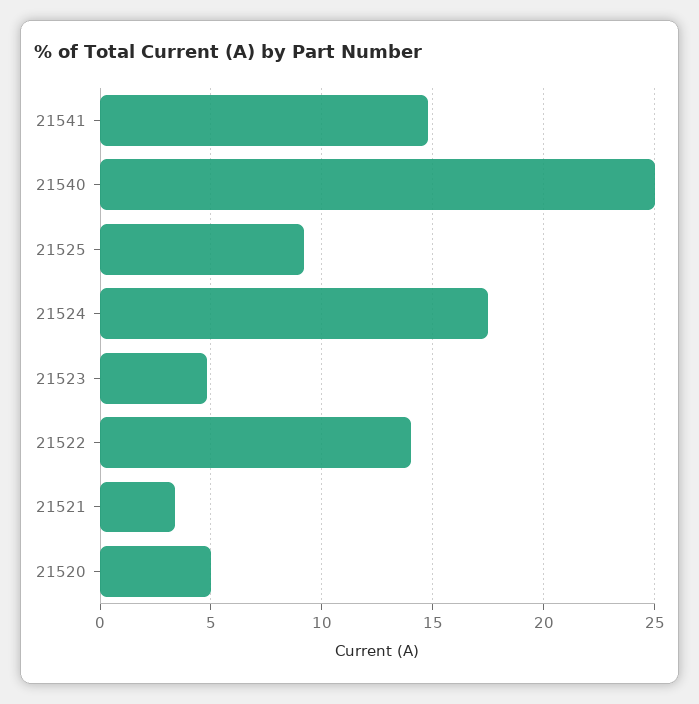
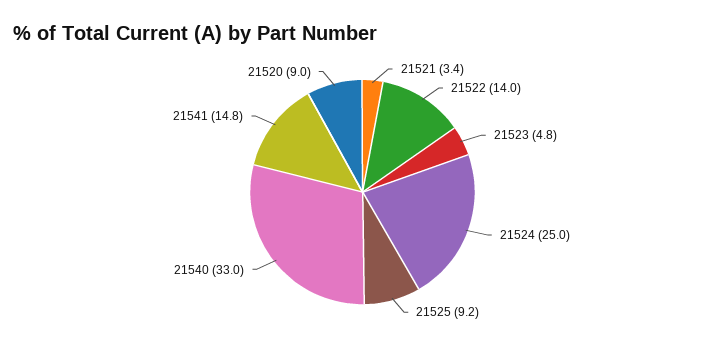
21540: 25 -> 33
21524: 17.5 -> 25
21520: 5 -> 9

